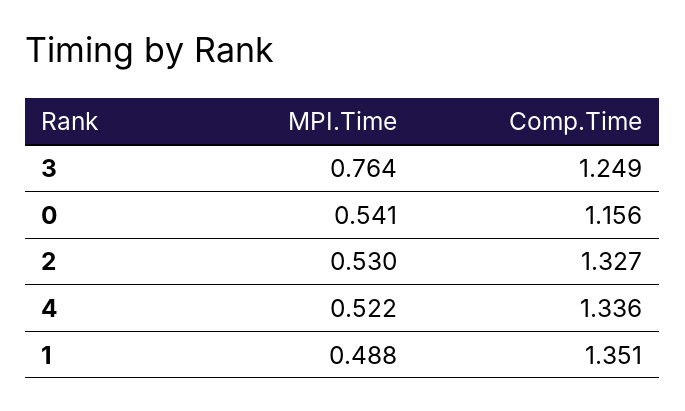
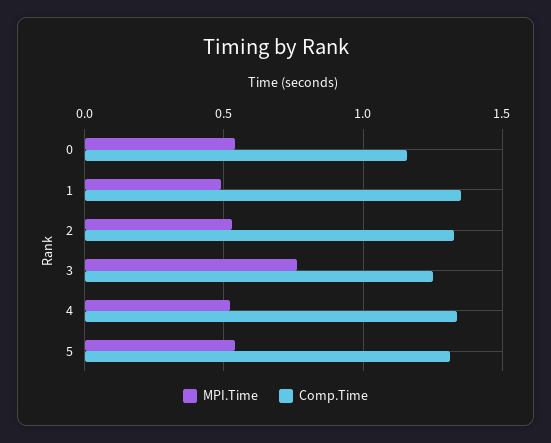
MPI.Time, 5: none -> 0.55
Comp.Time, 5: none -> 1.3

